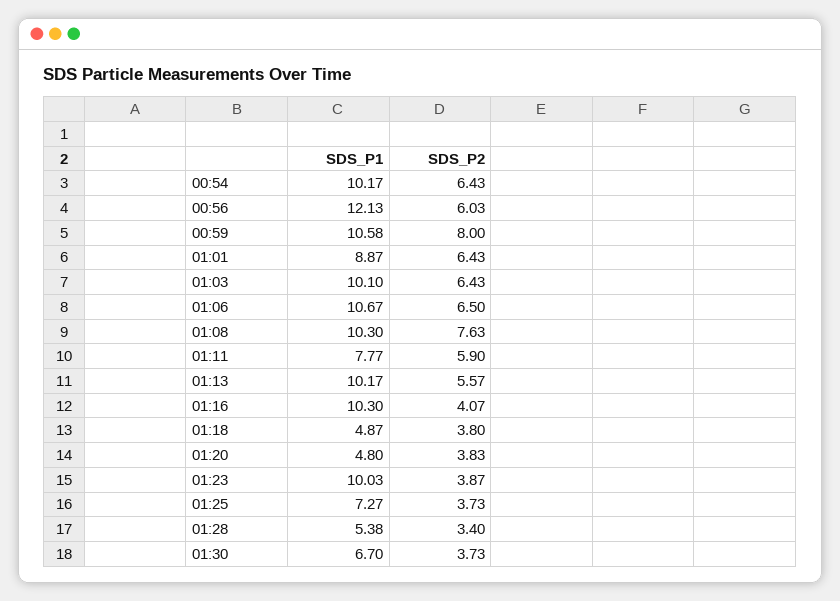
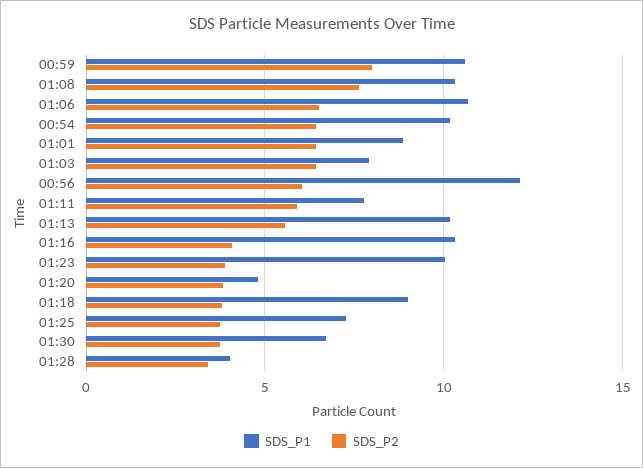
SDS_P1, 01:03: 10.1 -> 8
SDS_P1, 01:18: 4.87 -> 9
SDS_P1, 01:28: 5.38 -> 4

